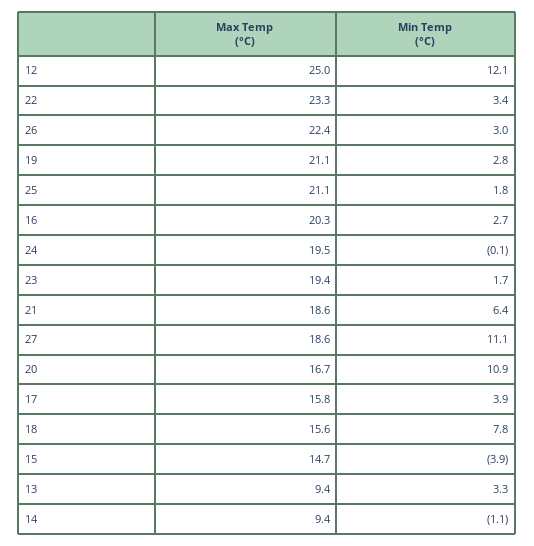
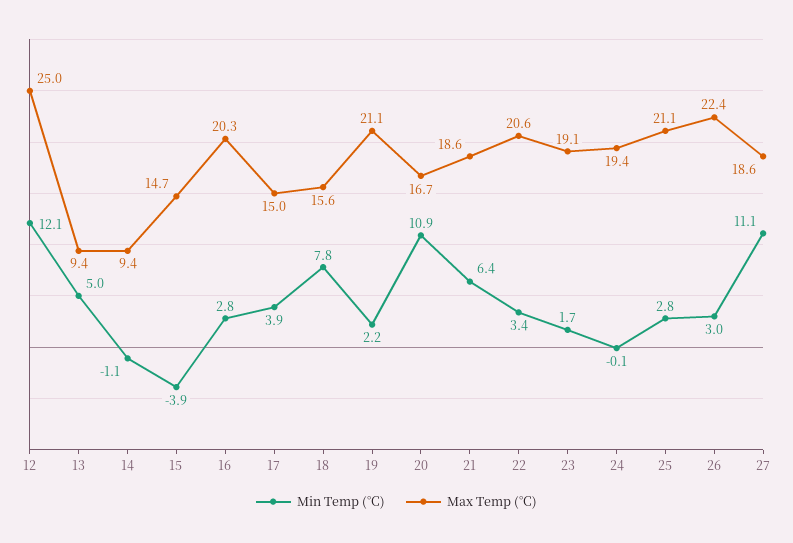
Max Temp (°C), 22: 23.3 -> 20.6
Min Temp (°C), 19: 2.8 -> 2.2
Min Temp (°C), 25: 1.8 -> 2.8
Min Temp (°C), 16: 2.7 -> 2.8
Max Temp (°C), 24: 19.5 -> 19.4
Max Temp (°C), 23: 19.4 -> 19.1
Max Temp (°C), 17: 15.8 -> 15
Min Temp (°C), 13: 3.3 -> 5

